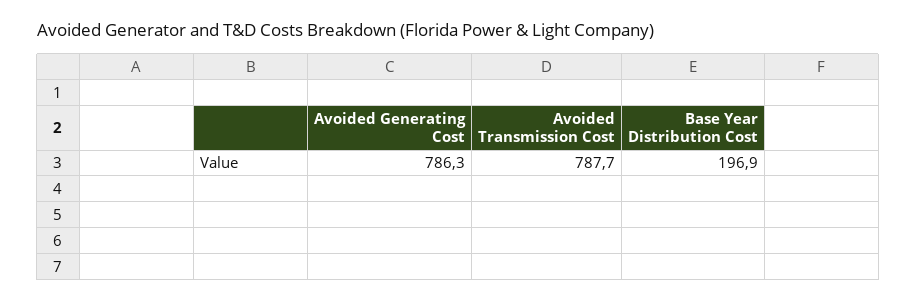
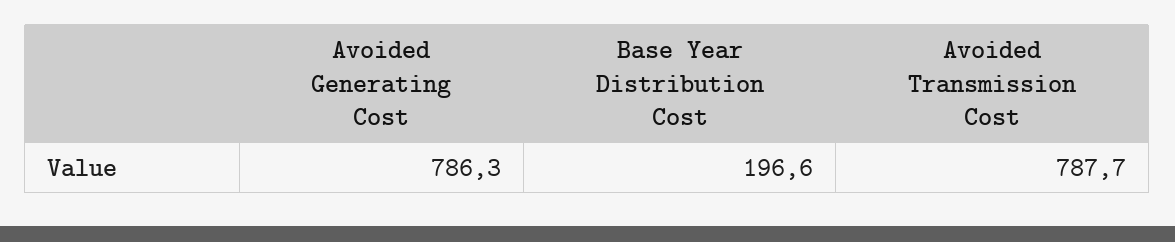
Base Year Distribution Cost: 196.9 -> 196.6

